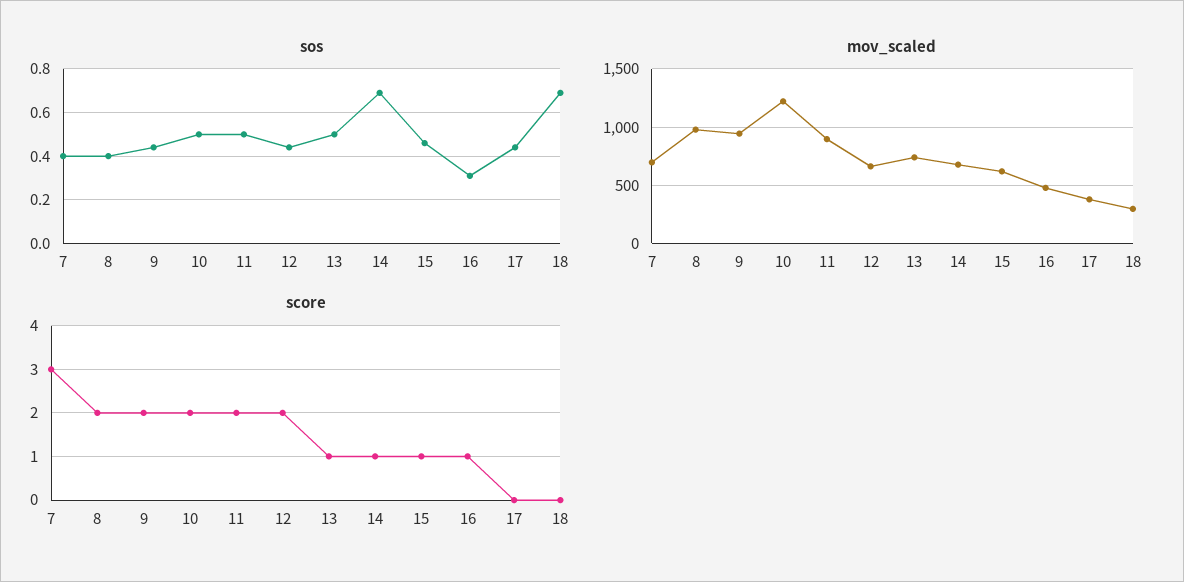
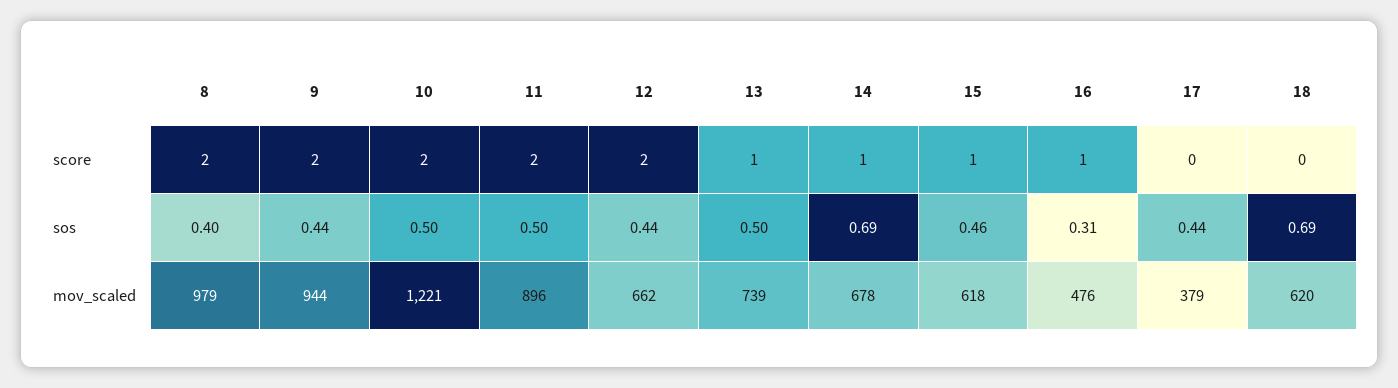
sos, 7: 0.4 -> none
mov_scaled, 7: 700 -> none
mov_scaled, 18: 300 -> 620
score, 7: 3 -> none

